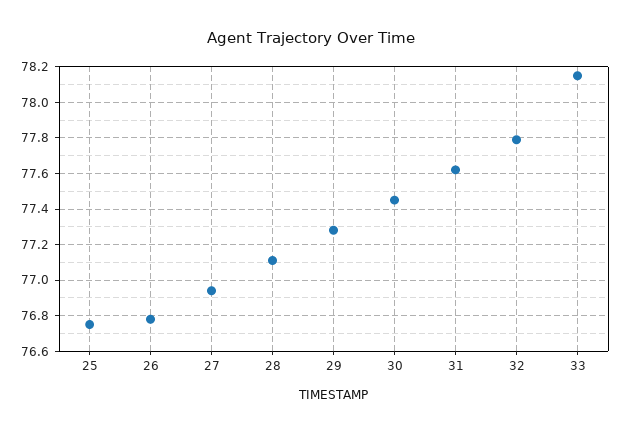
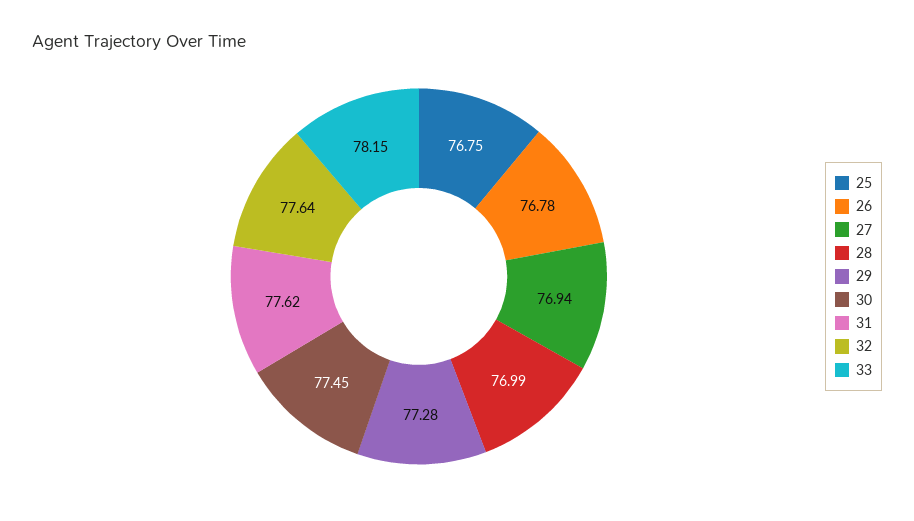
28: 77.1 -> 76.99
32: 77.8 -> 77.64

